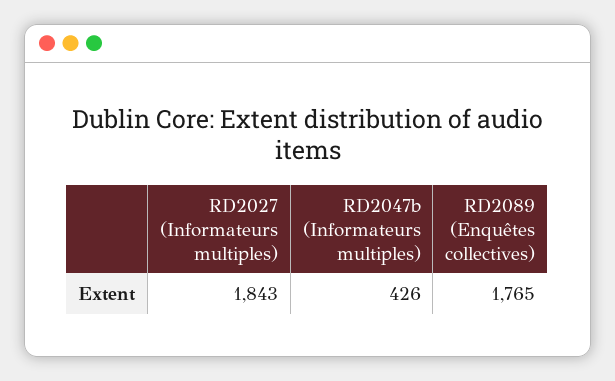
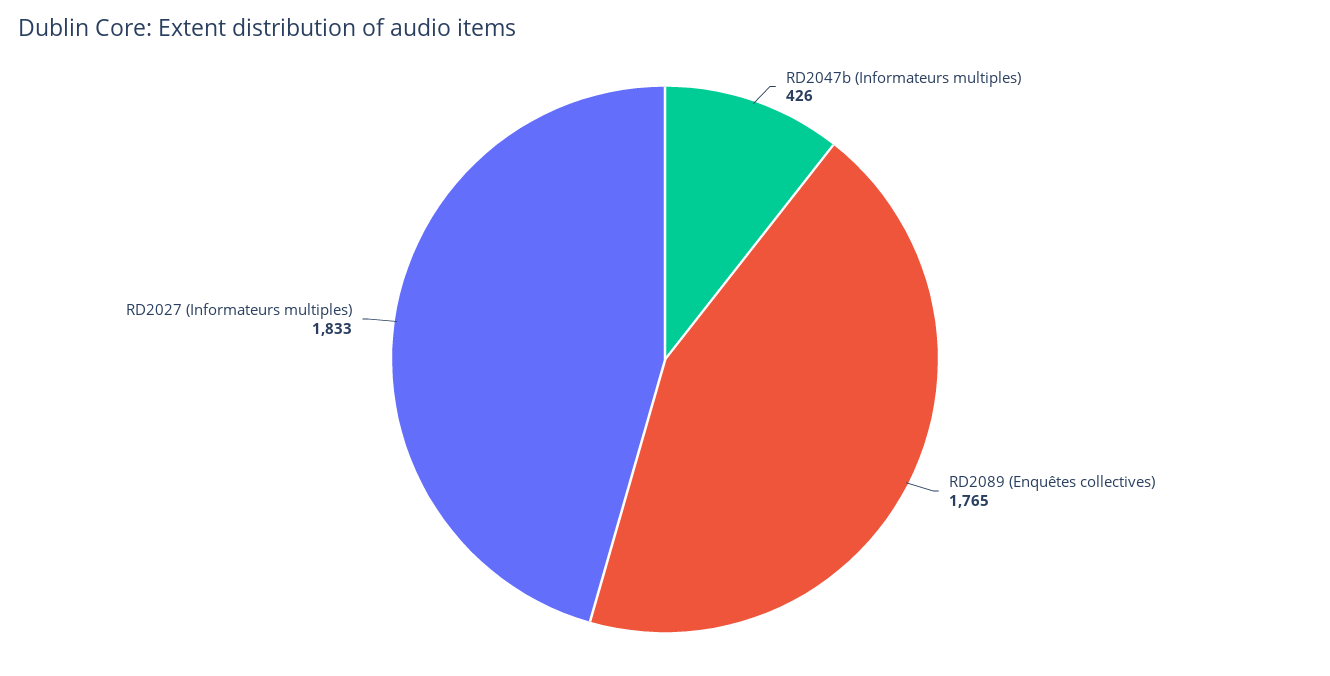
RD2027 (Informateurs multiples): 1843 -> 1833

